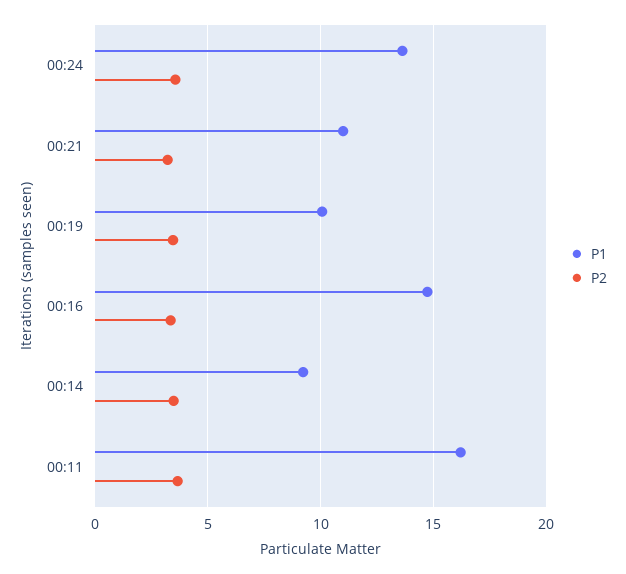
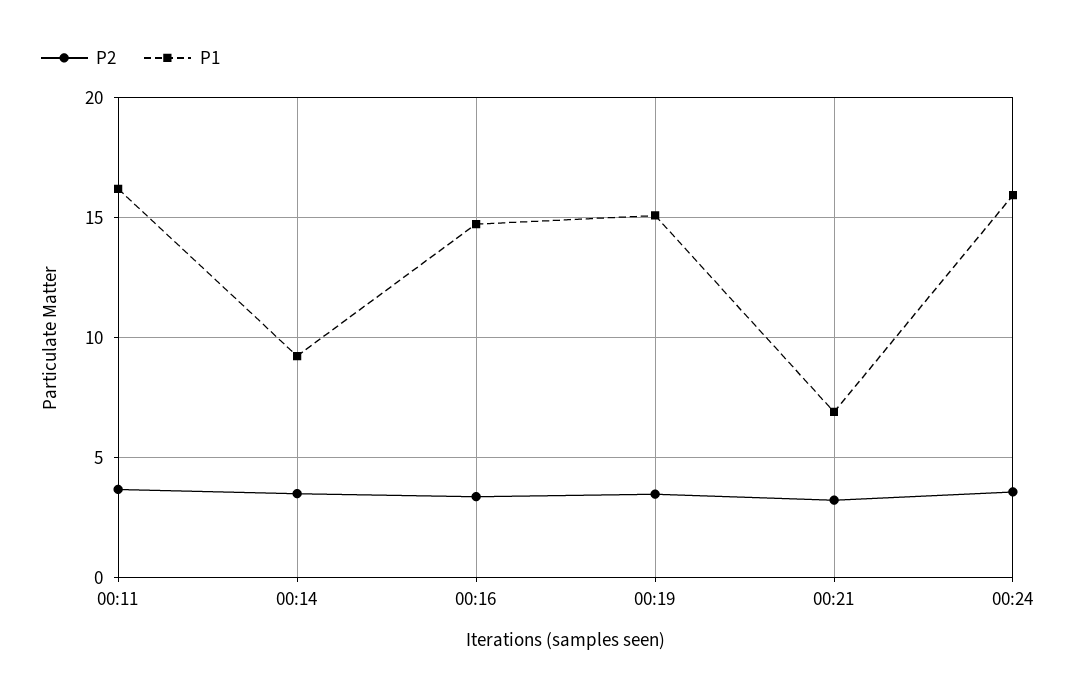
P1, 00:24: 13.5 -> 16
P1, 00:21: 11 -> 7
P1, 00:19: 10 -> 15

